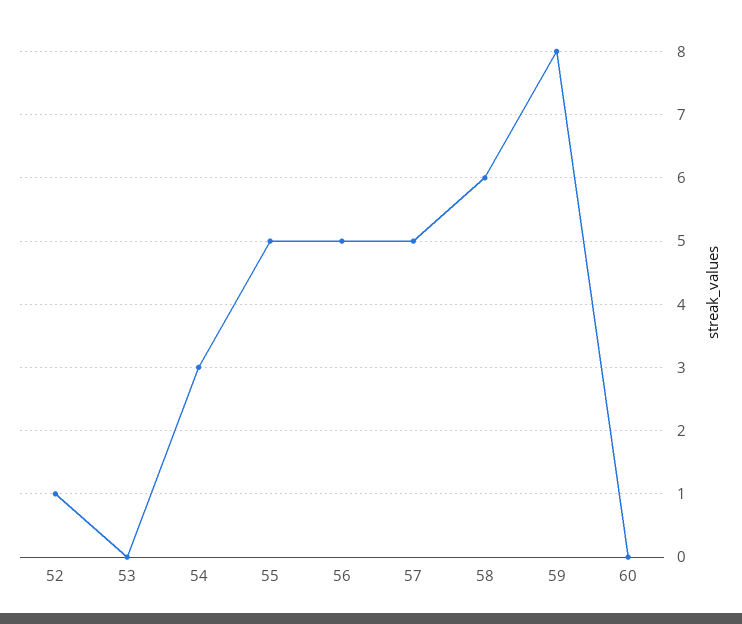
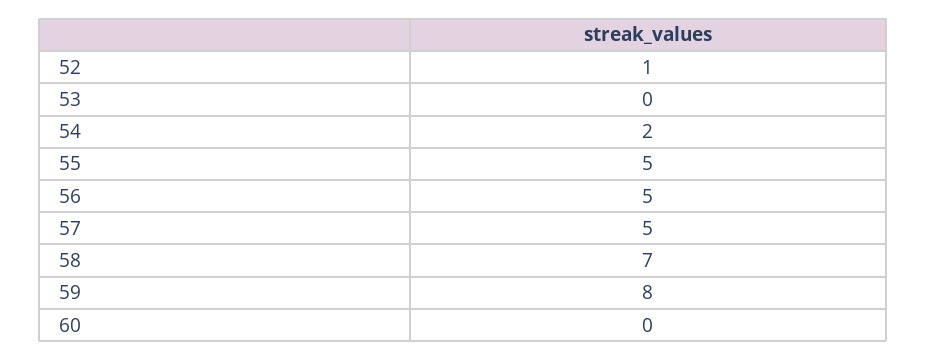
54: 3 -> 2
58: 6 -> 7

